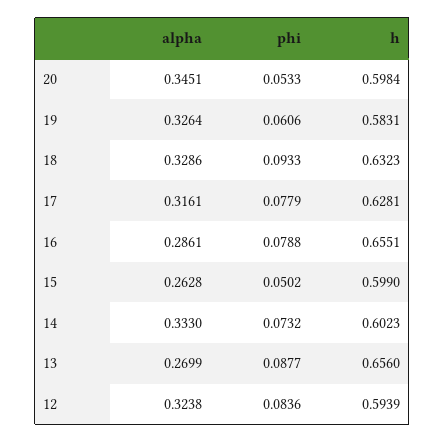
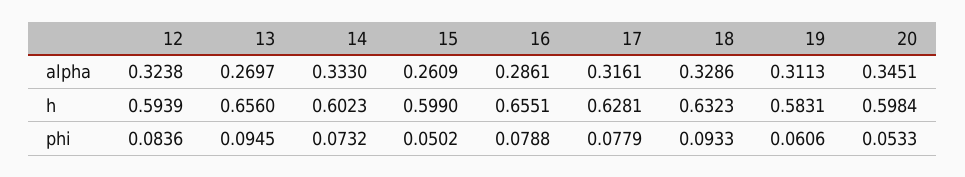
alpha, 19: 0.3264 -> 0.3113
alpha, 15: 0.2628 -> 0.2609
alpha, 13: 0.2699 -> 0.2697
phi, 13: 0.0877 -> 0.0945

